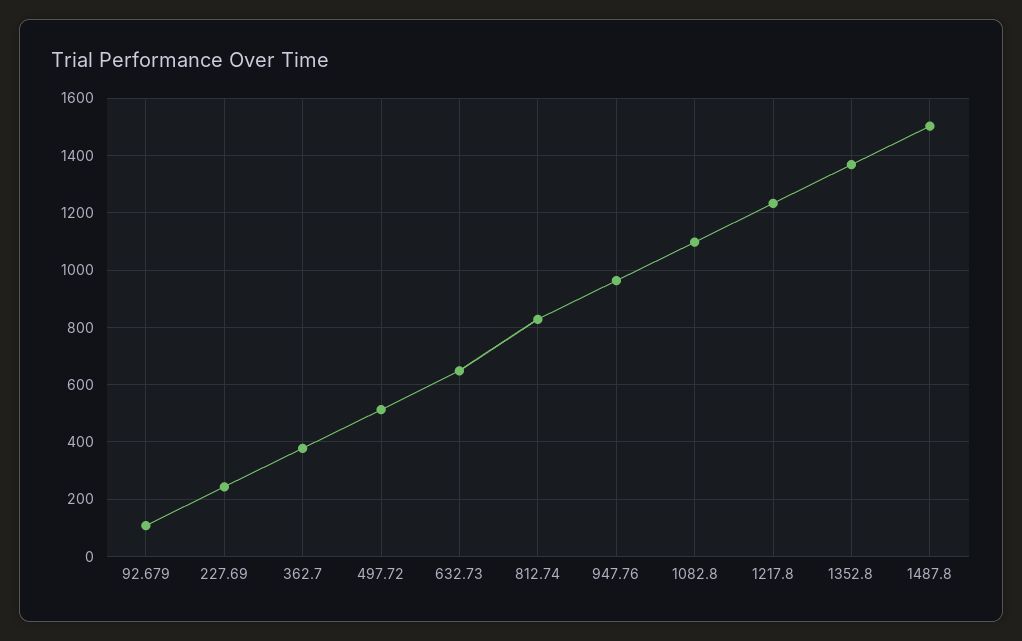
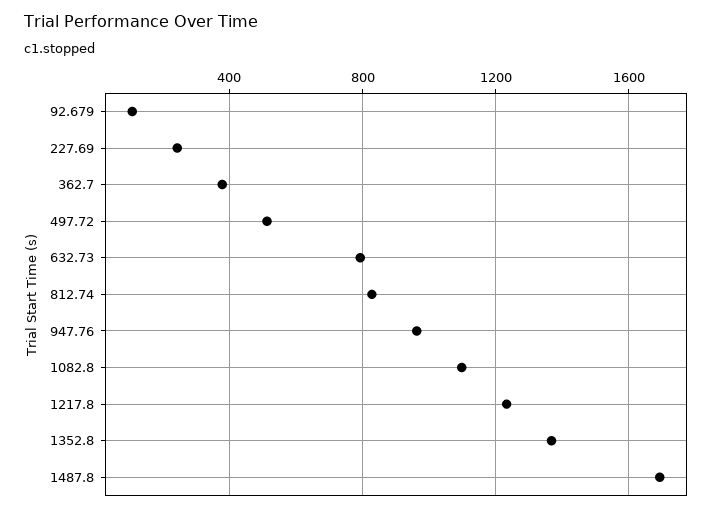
632.73: 650 -> 800
1487.8: 1500 -> 1700

